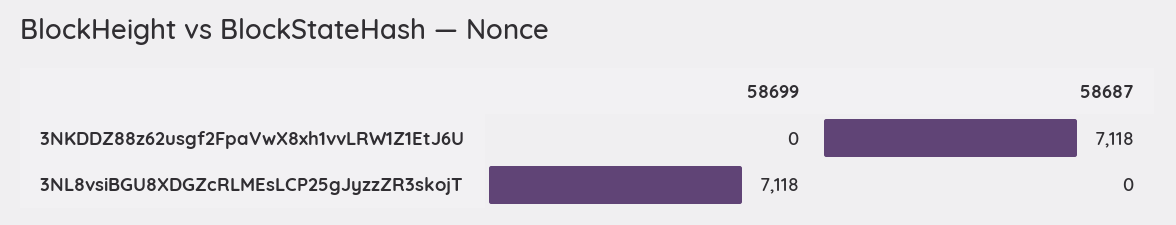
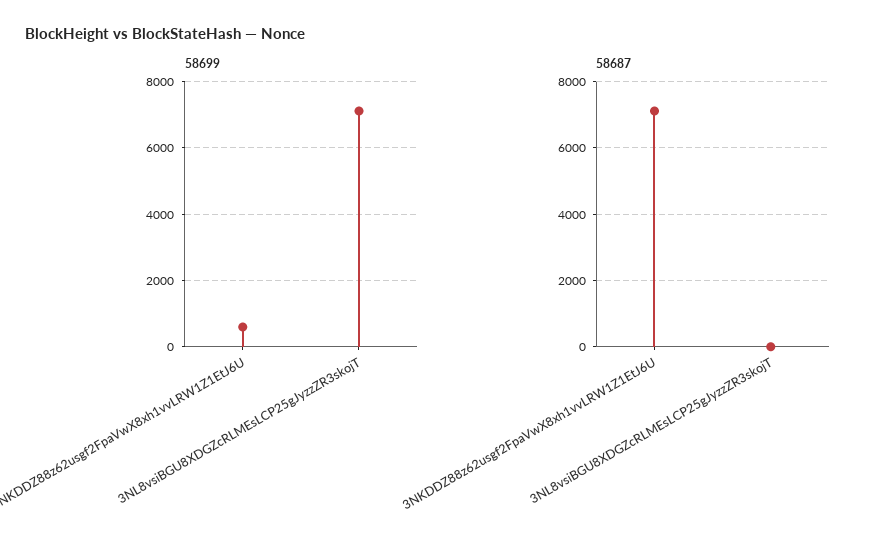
58699, 3NKDDZ88z62usgf2FpaVwX8xh1vvLRW1Z1EtJ6U: 0 -> 600

